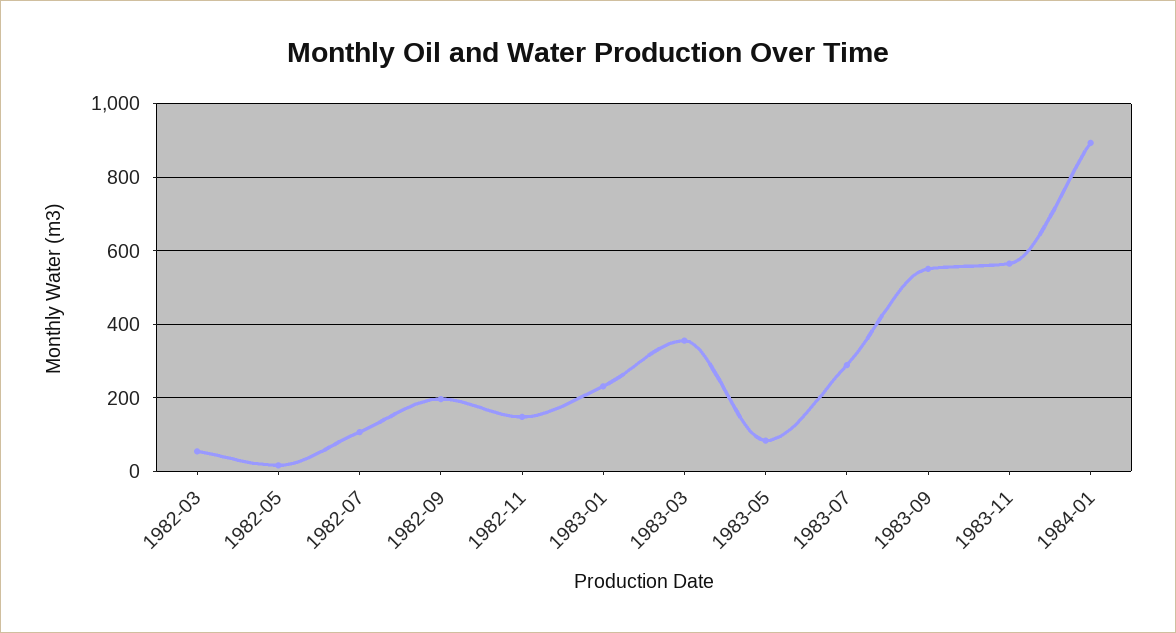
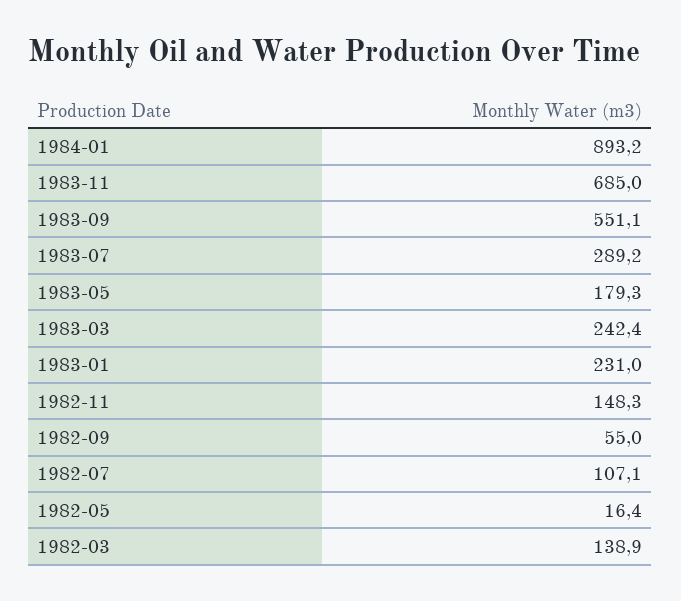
1982-03: 60 -> 138.9
1982-09: 200 -> 55
1983-03: 360 -> 242.4
1983-05: 80 -> 179.3
1983-11: 560 -> 685

